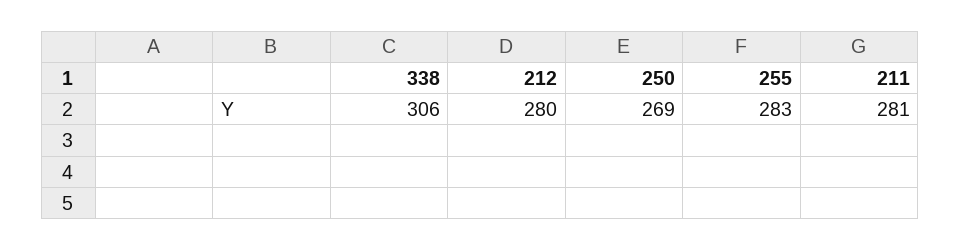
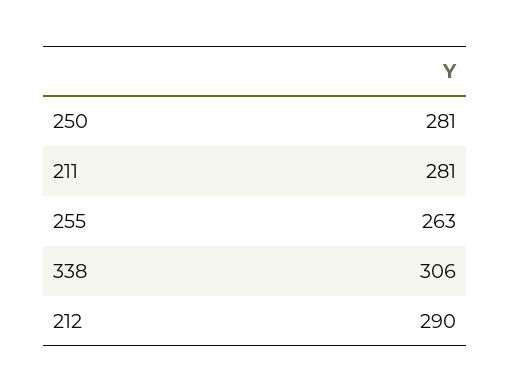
212: 280 -> 290
250: 269 -> 281
255: 283 -> 263

